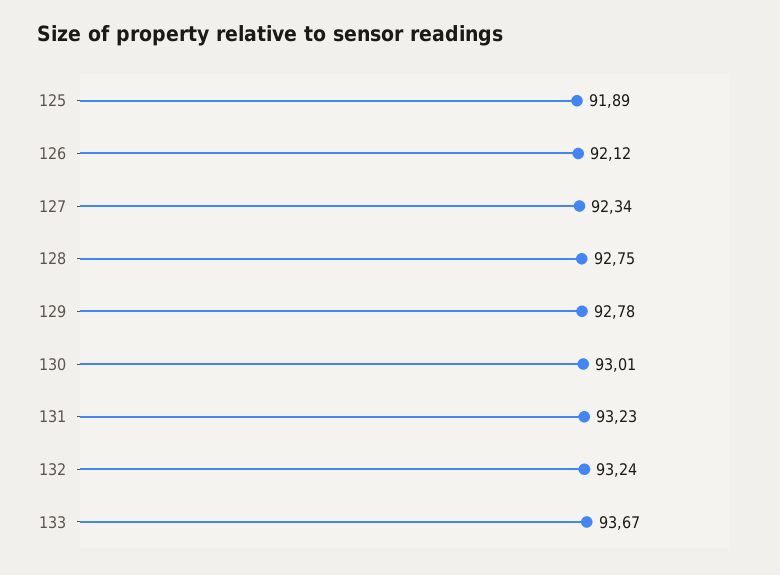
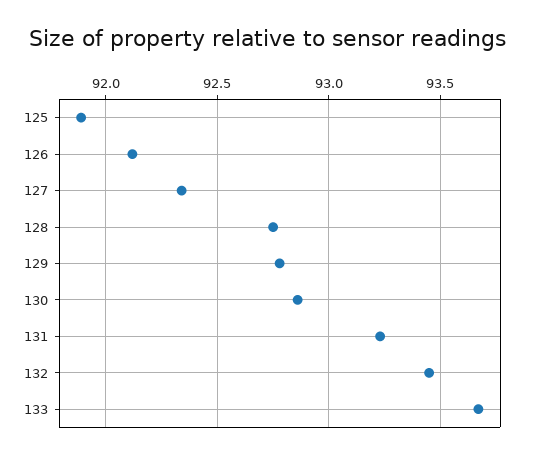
130: 93.01 -> 92.85
132: 93.24 -> 93.45

